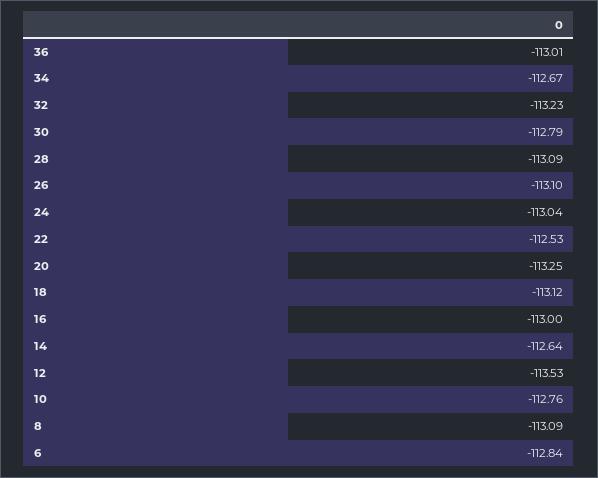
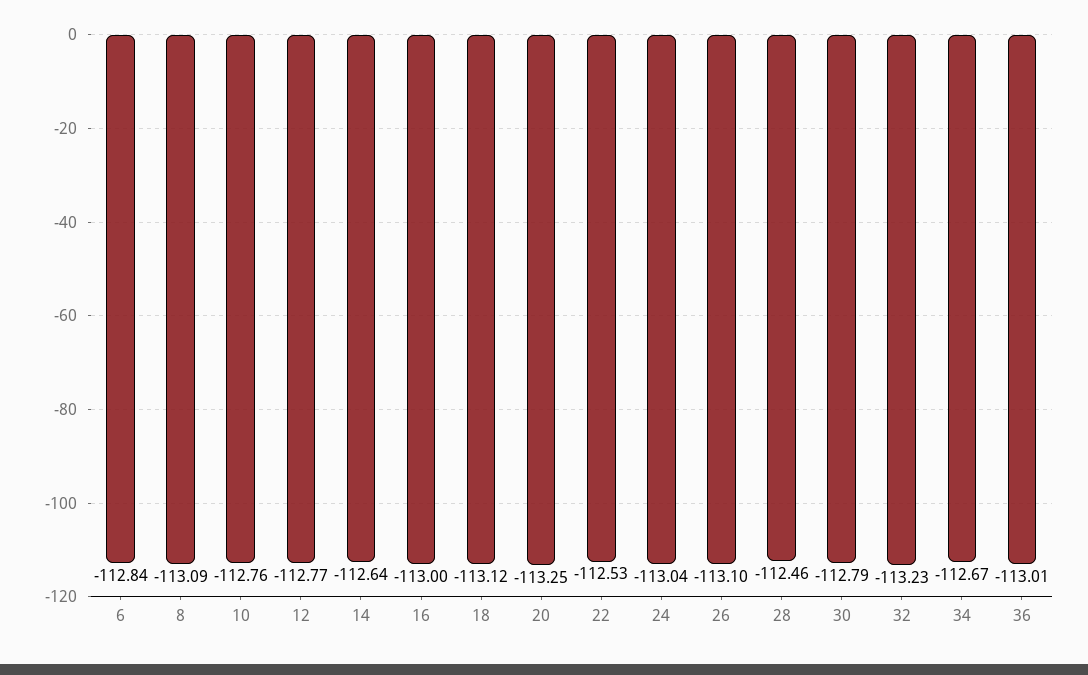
28: -113.09 -> -112.46
12: -113.53 -> -112.77

